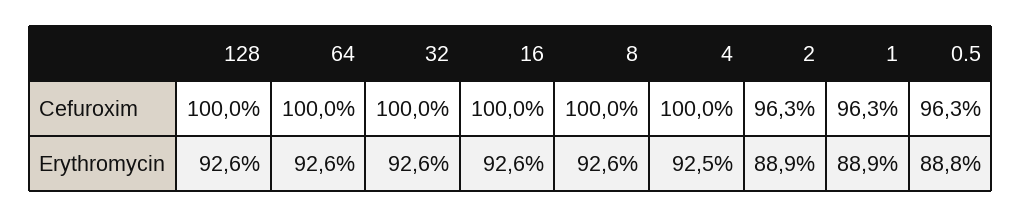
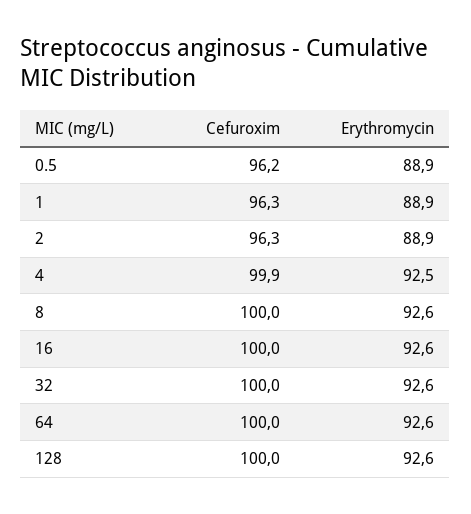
4, Cefuroxim: 100 -> 99.9
0.5, Cefuroxim: 96.3 -> 96.2
0.5, Erythromycin: 88.8 -> 88.9

